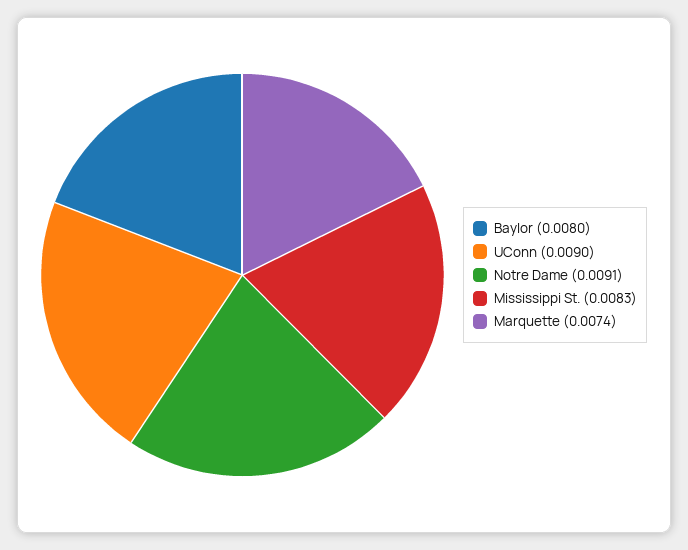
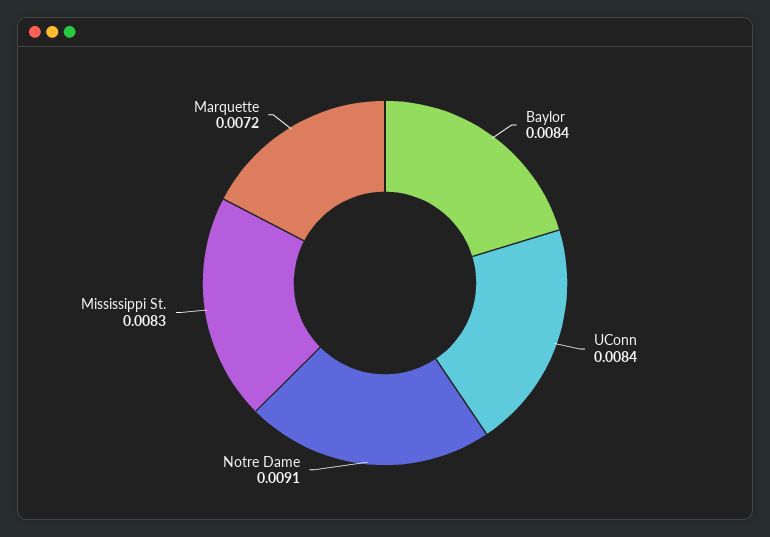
Baylor: 0.008 -> 0.0084
UConn: 0.009 -> 0.0084
Marquette: 0.0074 -> 0.0072

